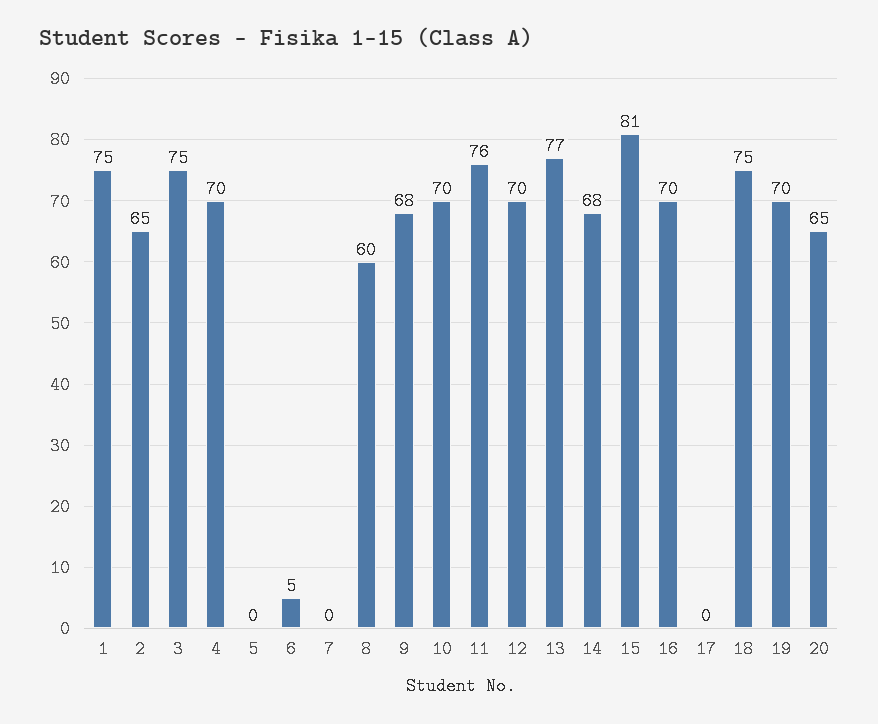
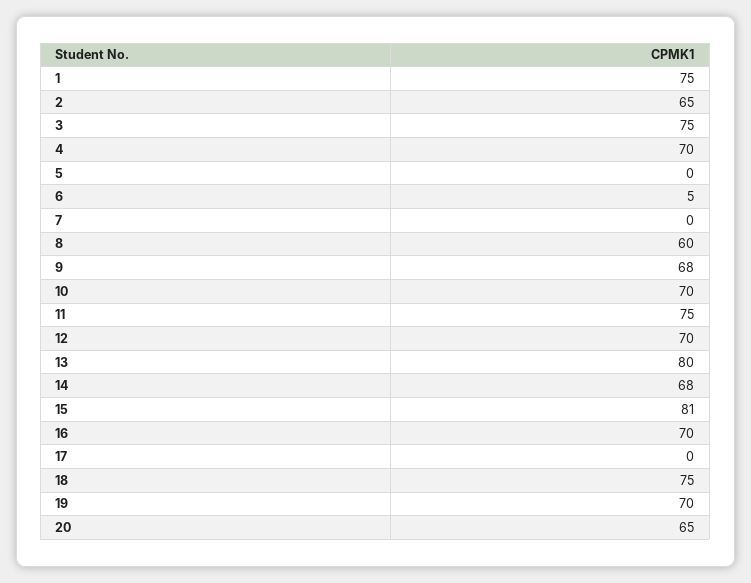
11: 76 -> 75
13: 77 -> 80

